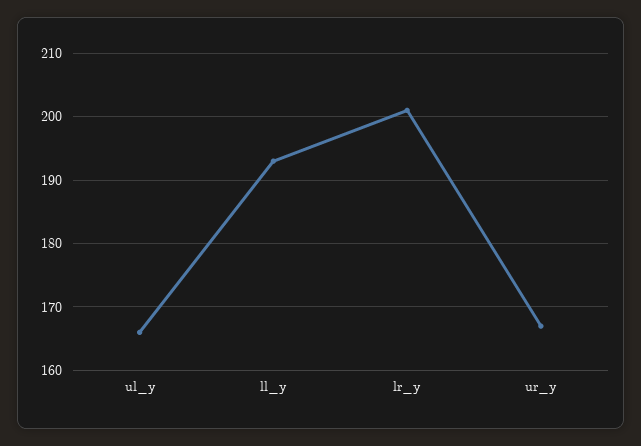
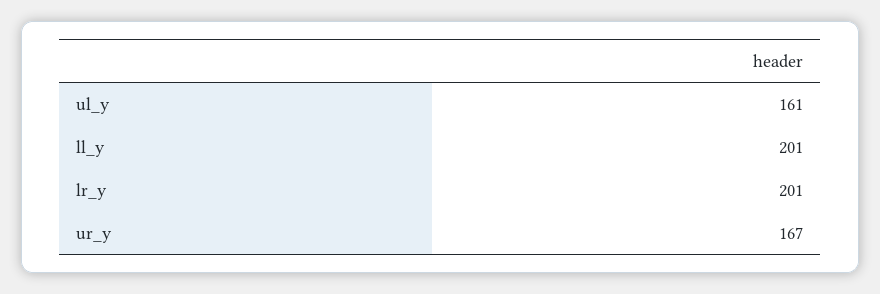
ul_y: 166 -> 161
ll_y: 193 -> 201

